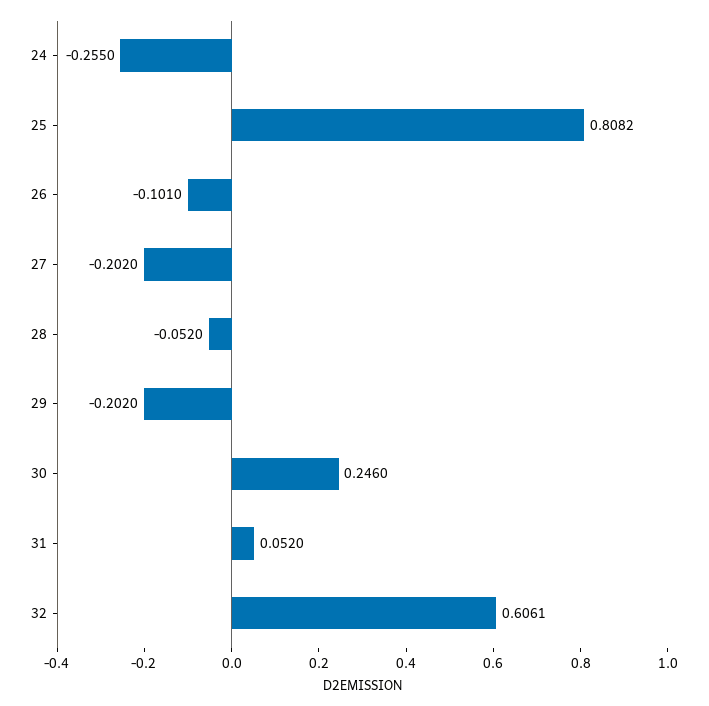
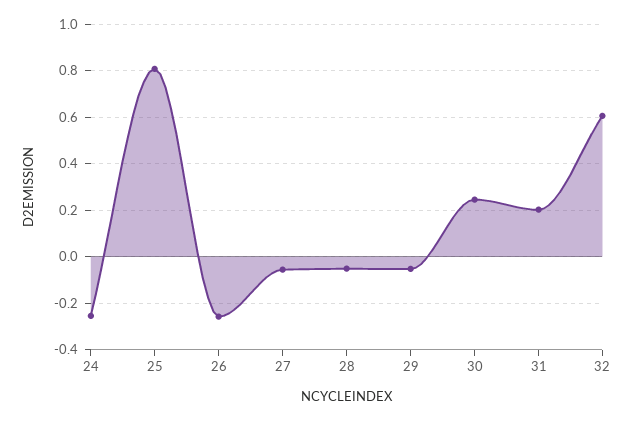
26: -0.101 -> -0.25
27: -0.202 -> -0.05
29: -0.202 -> -0.05
31: 0.052 -> 0.2

